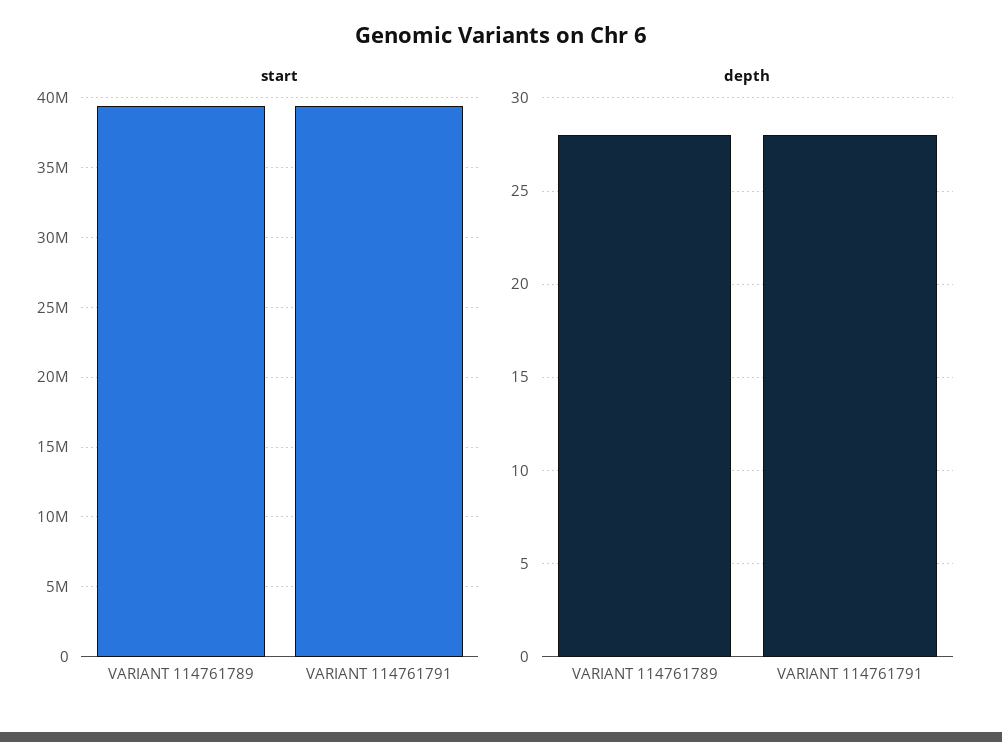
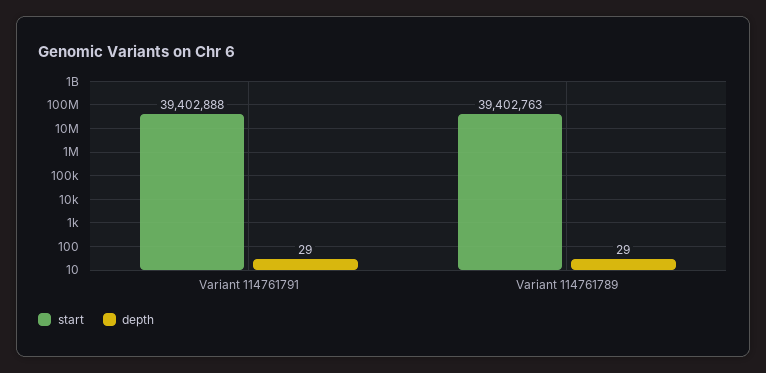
depth, VARIANT 114761789: 28 -> 29
depth, VARIANT 114761791: 28 -> 29

